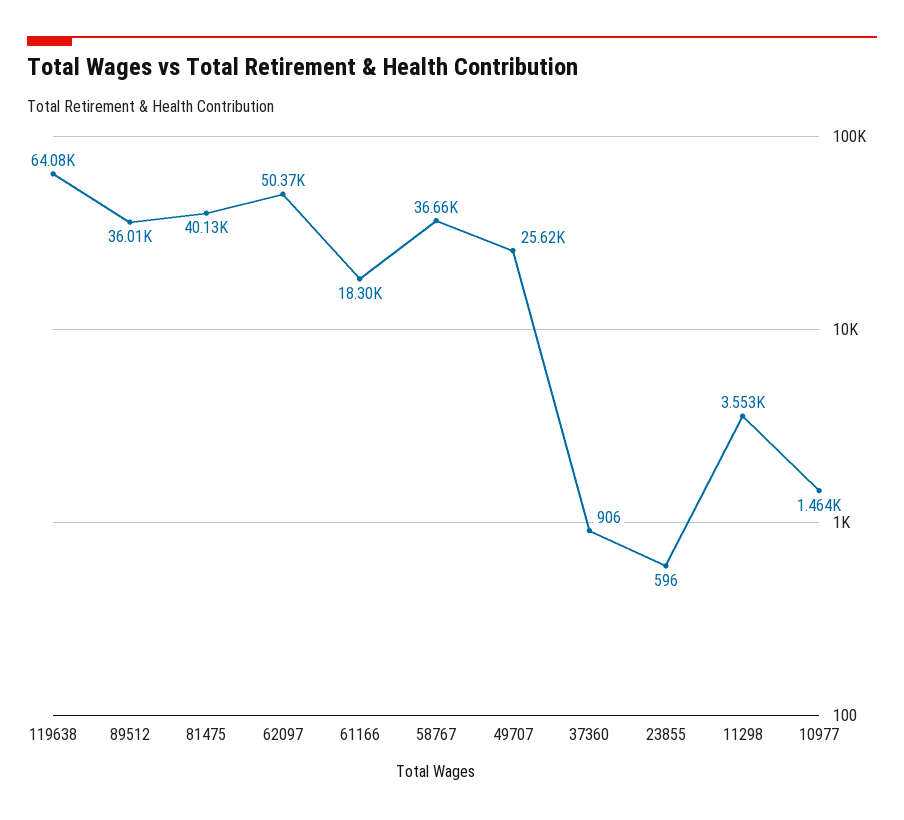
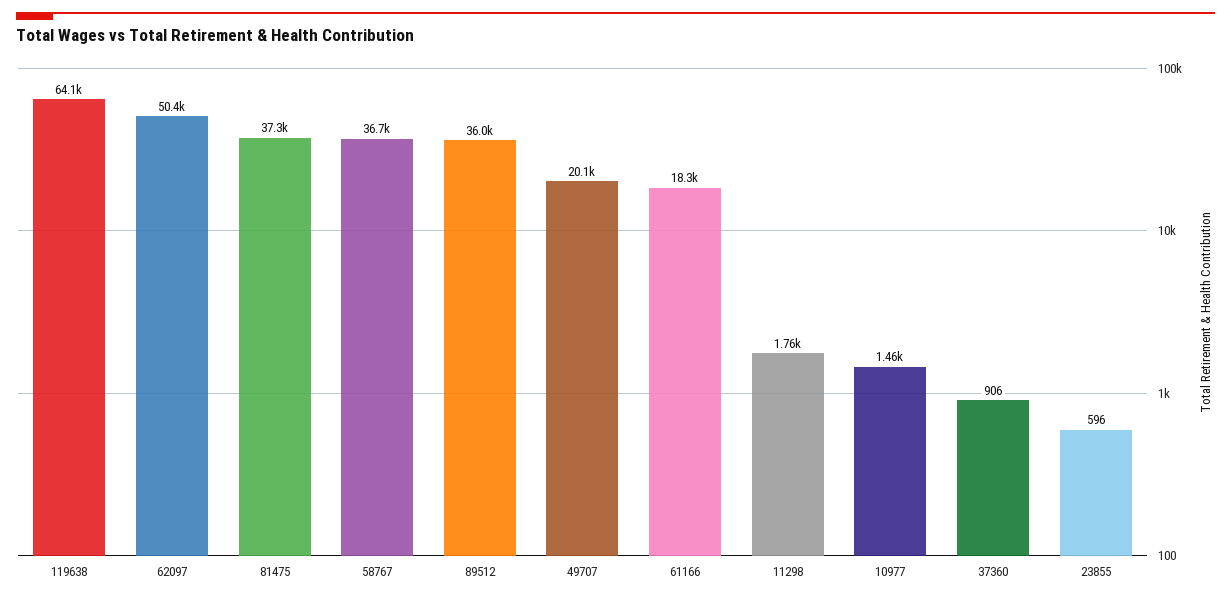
81475: 40130 -> 37300
49707: 25620 -> 20100
11298: 3553 -> 1760

